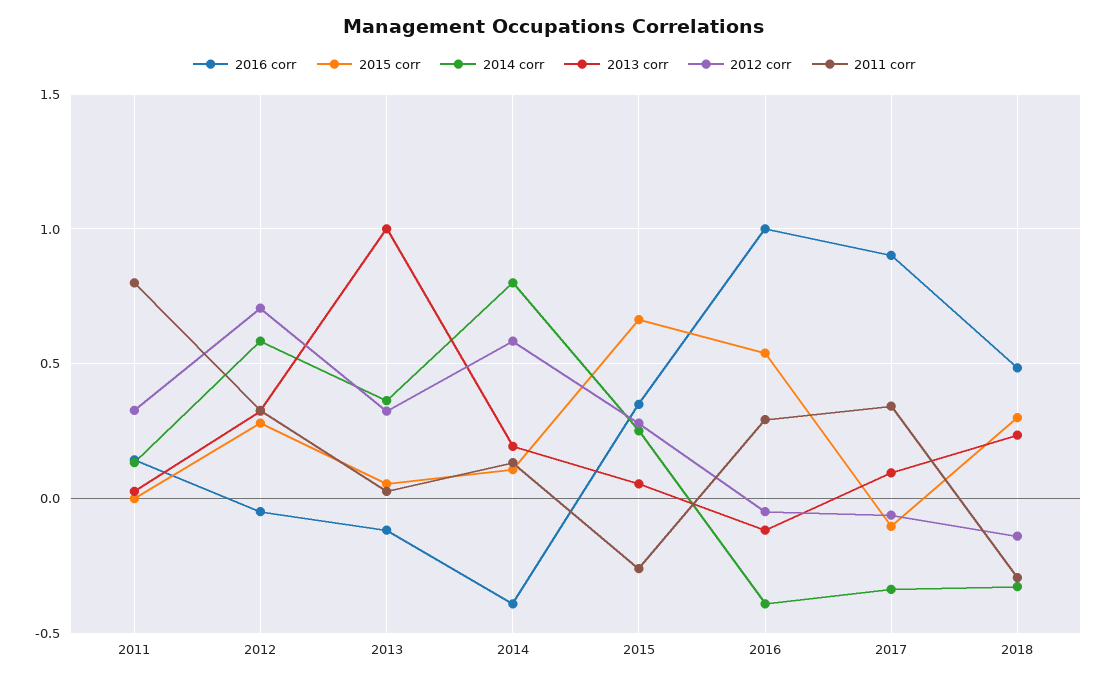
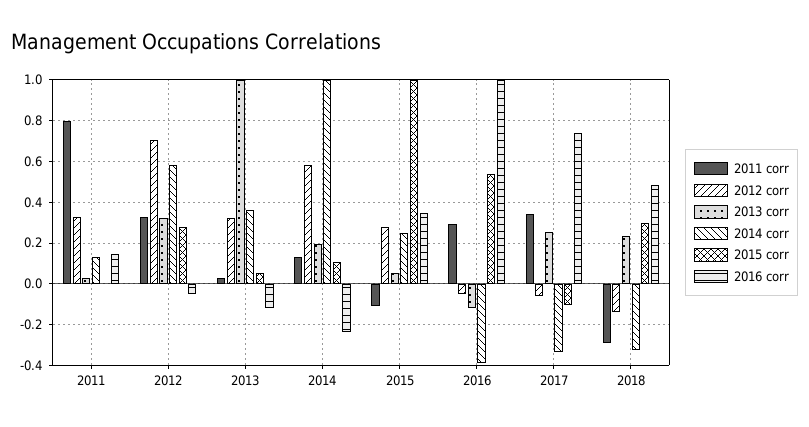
2016 corr, 2014: -0.4 -> -0.25
2014 corr, 2014: 0.8 -> 1
2015 corr, 2015: 0.65 -> 1
2011 corr, 2015: -0.25 -> -0.1
2016 corr, 2017: 0.9 -> 0.75
2013 corr, 2017: 0.1 -> 0.25

